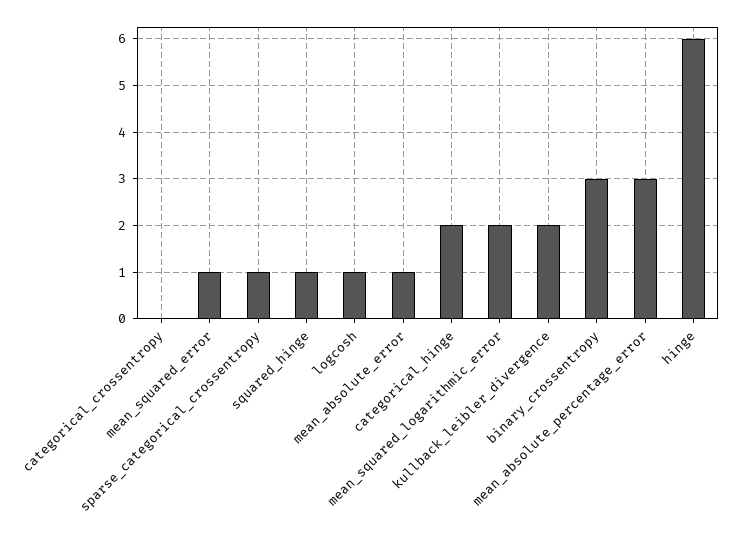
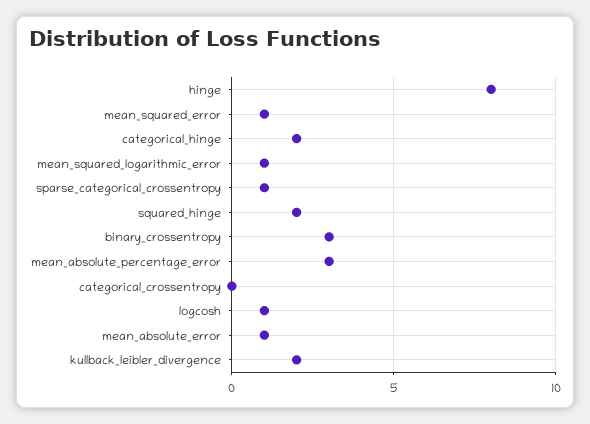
squared_hinge: 1 -> 2
mean_squared_logarithmic_error: 2 -> 1
hinge: 6 -> 8

